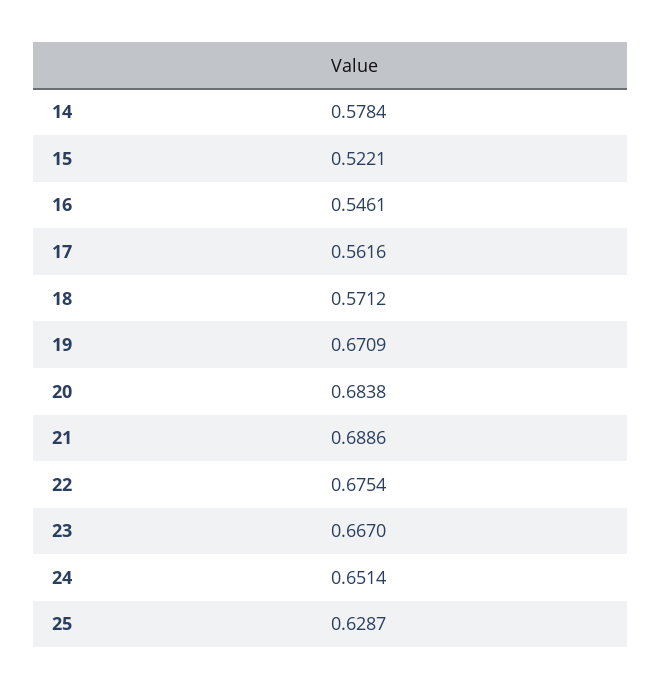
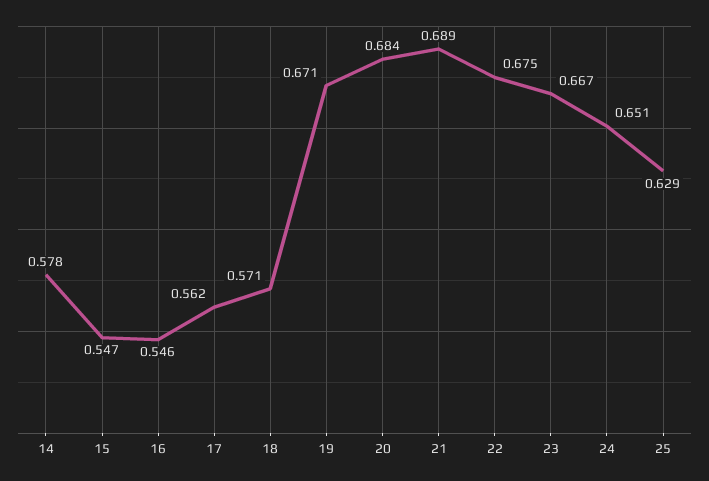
15: 0.5221 -> 0.547

